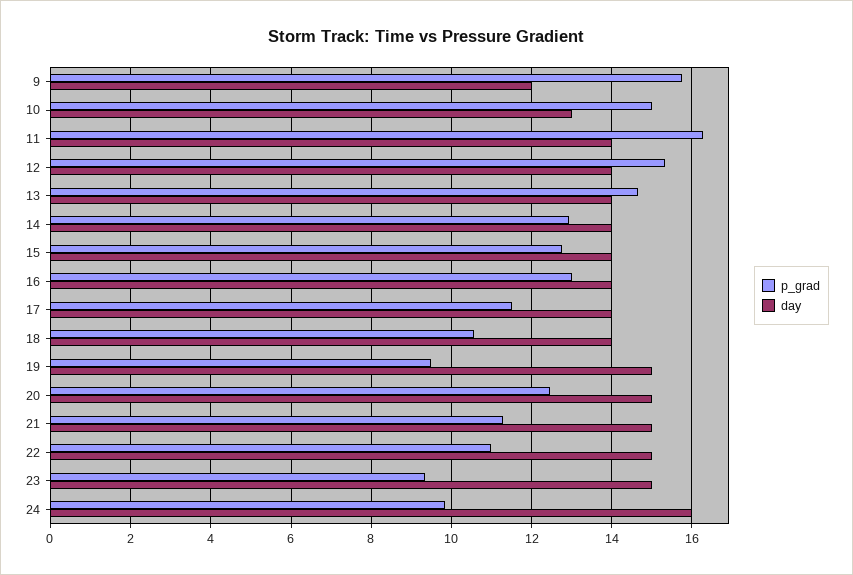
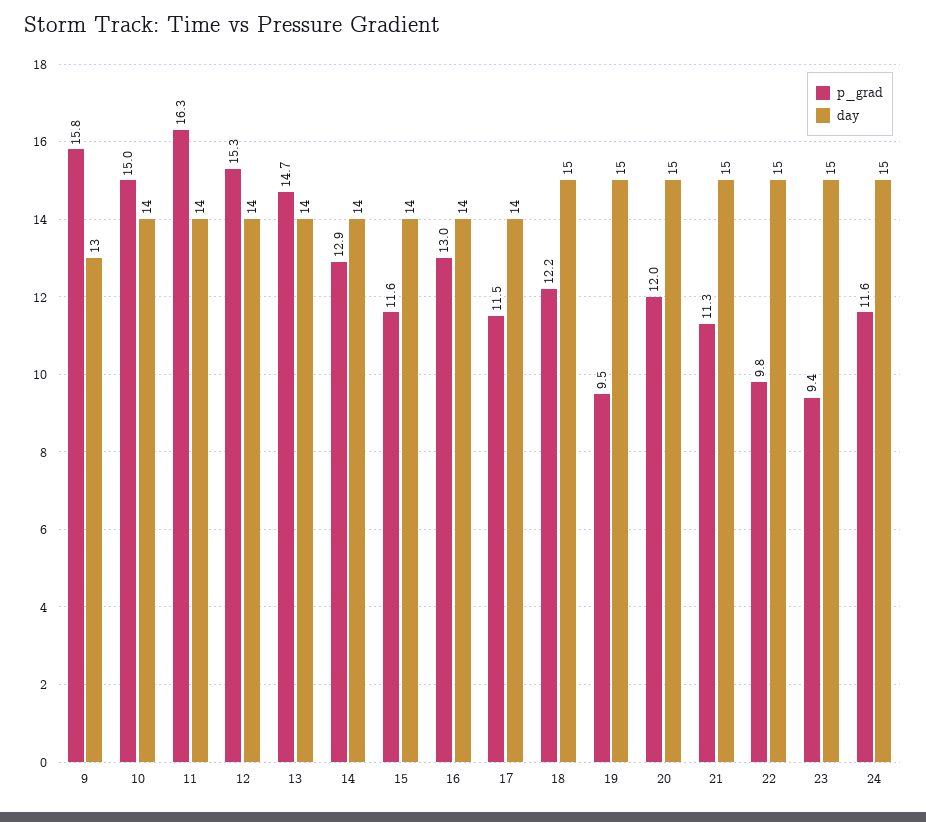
day, 9: 12 -> 13
day, 10: 13 -> 14
p_grad, 15: 12.8 -> 11.6
p_grad, 18: 10.6 -> 12.2
day, 18: 14 -> 15
p_grad, 20: 12.4 -> 12
p_grad, 22: 11 -> 9.8
p_grad, 24: 9.8 -> 11.6
day, 24: 16 -> 15

